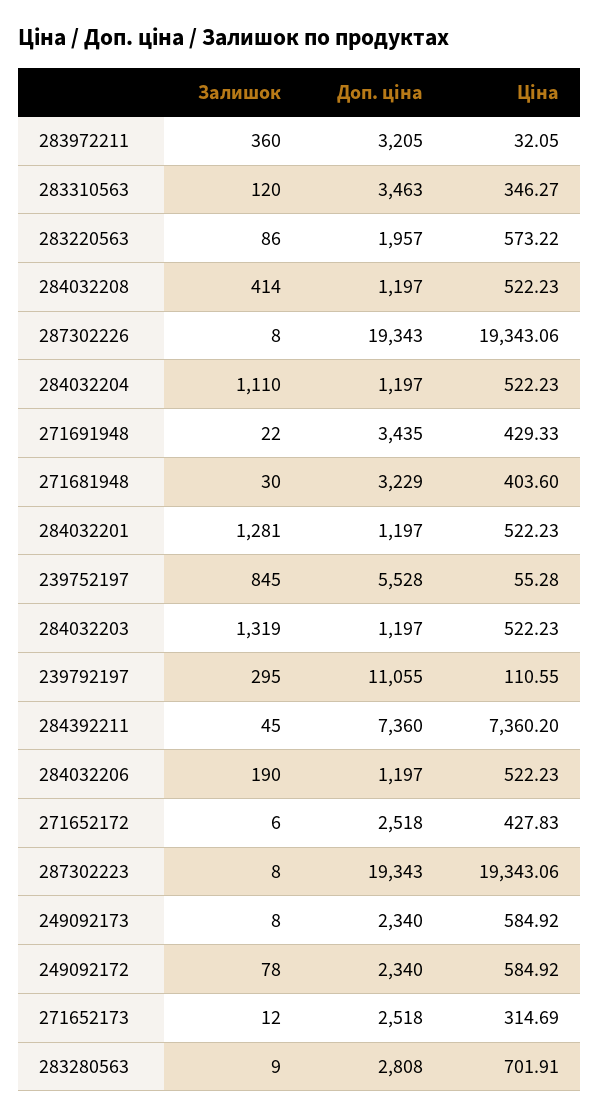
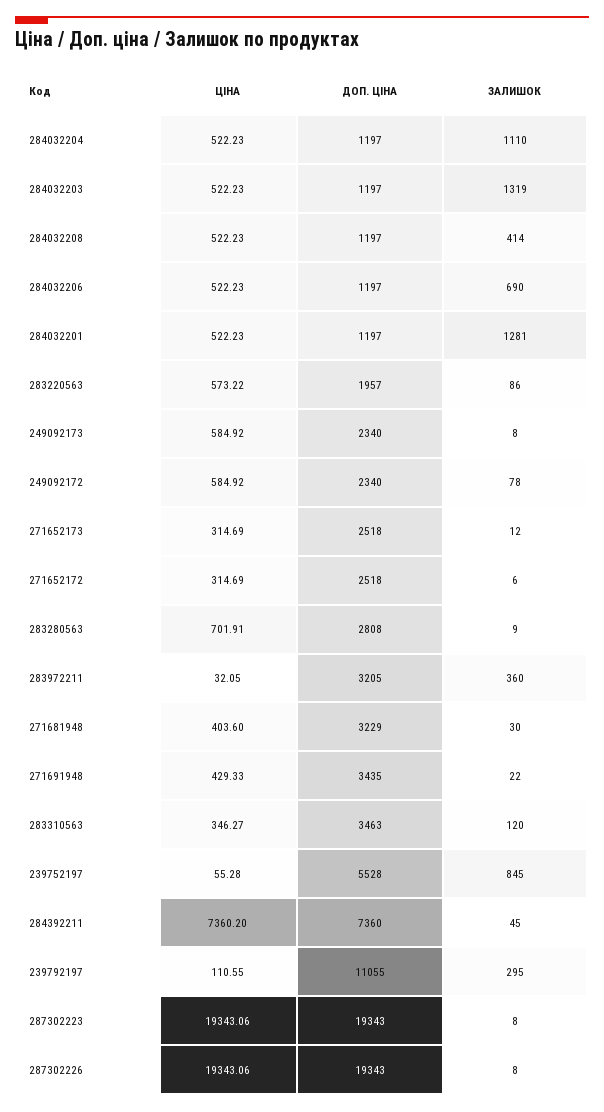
Залишок, 284032206: 190 -> 690
Ціна, 271652172: 427.83 -> 314.69

